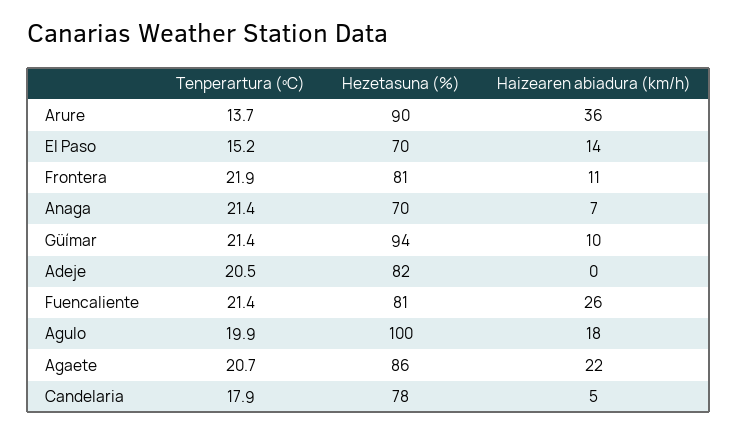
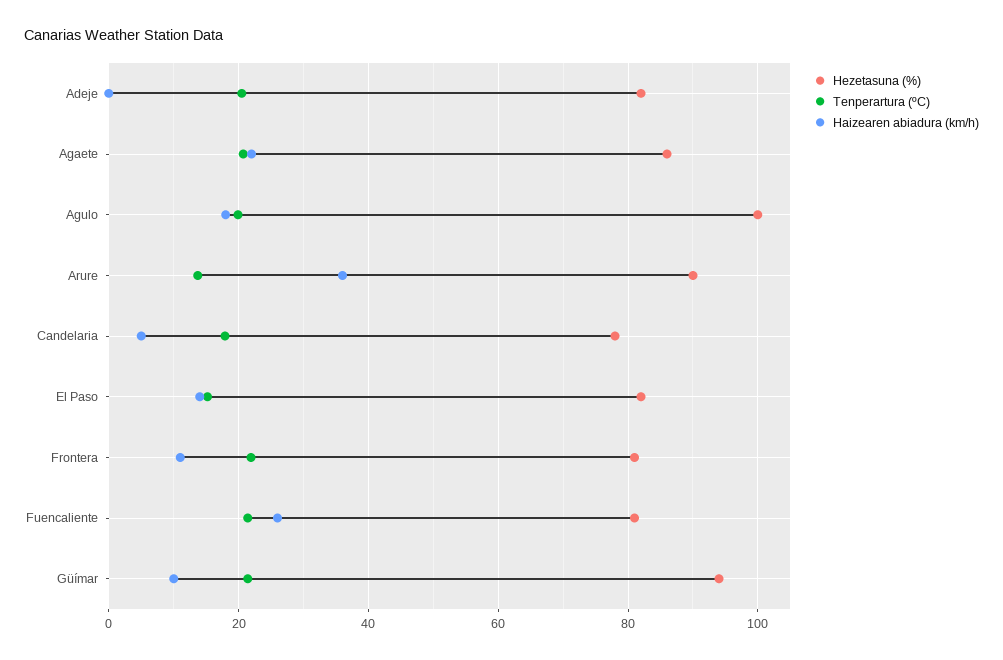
Hezetasuna (%), El Paso: 70 -> 82
Tenperartura (ºC), Anaga: 21.4 -> none
Hezetasuna (%), Anaga: 70 -> none
Haizearen abiadura (km/h), Anaga: 7 -> none

